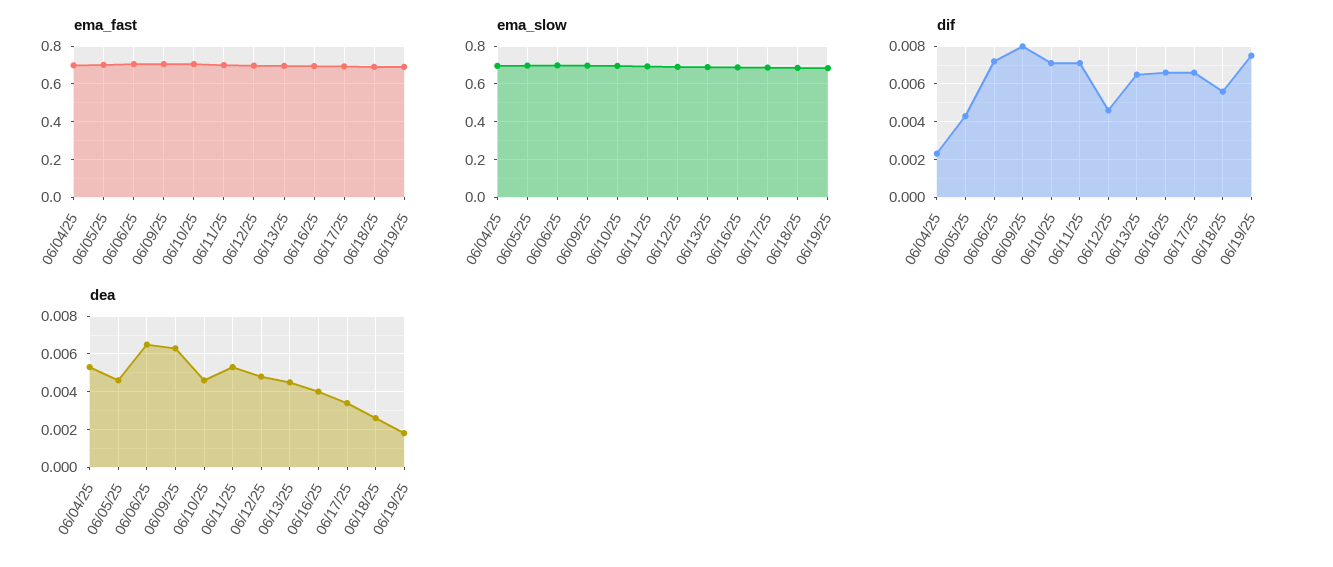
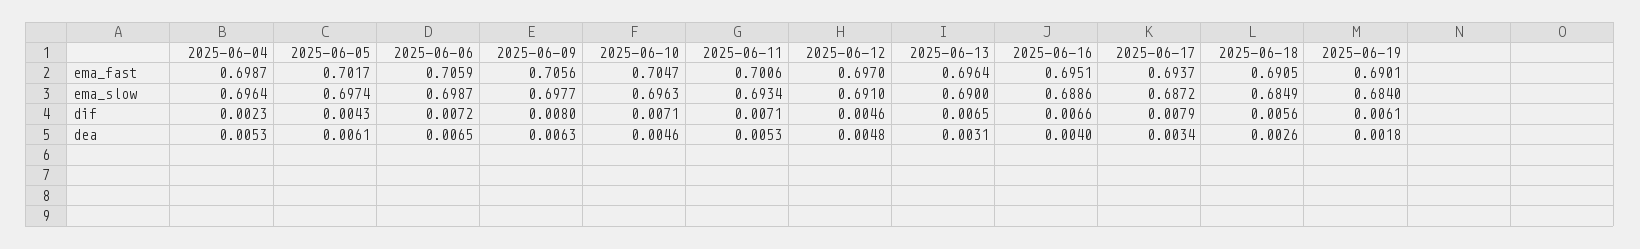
dif, 06/17/25: 0.0065 -> 0.0079
dif, 06/19/25: 0.0075 -> 0.0061
dea, 06/05/25: 0.0045 -> 0.0061
dea, 06/13/25: 0.0045 -> 0.0031

